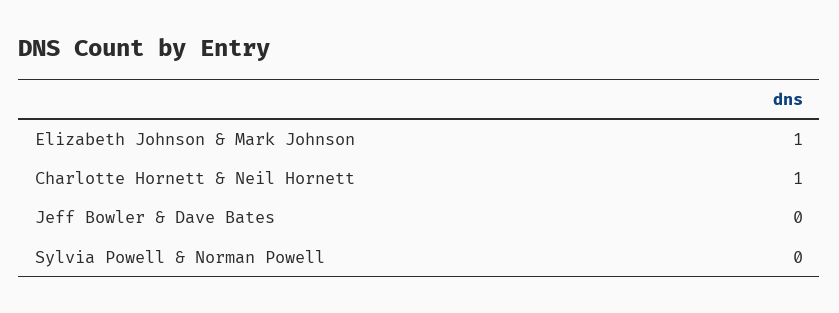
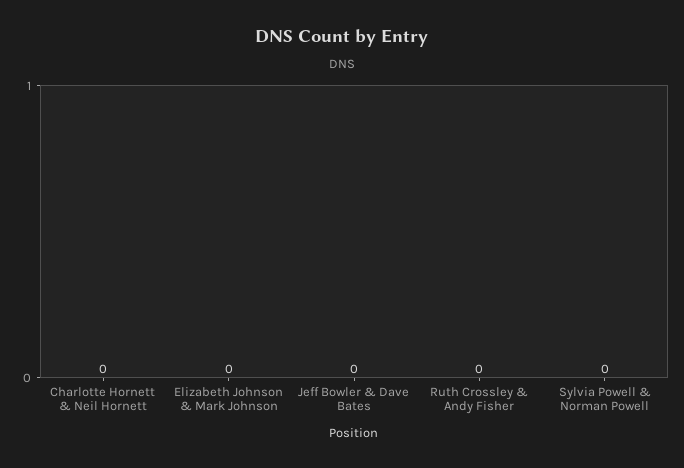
Elizabeth Johnson & Mark Johnson: 1 -> 0
Charlotte Hornett & Neil Hornett: 1 -> 0
Ruth Crossley & Andy Fisher: none -> 0

